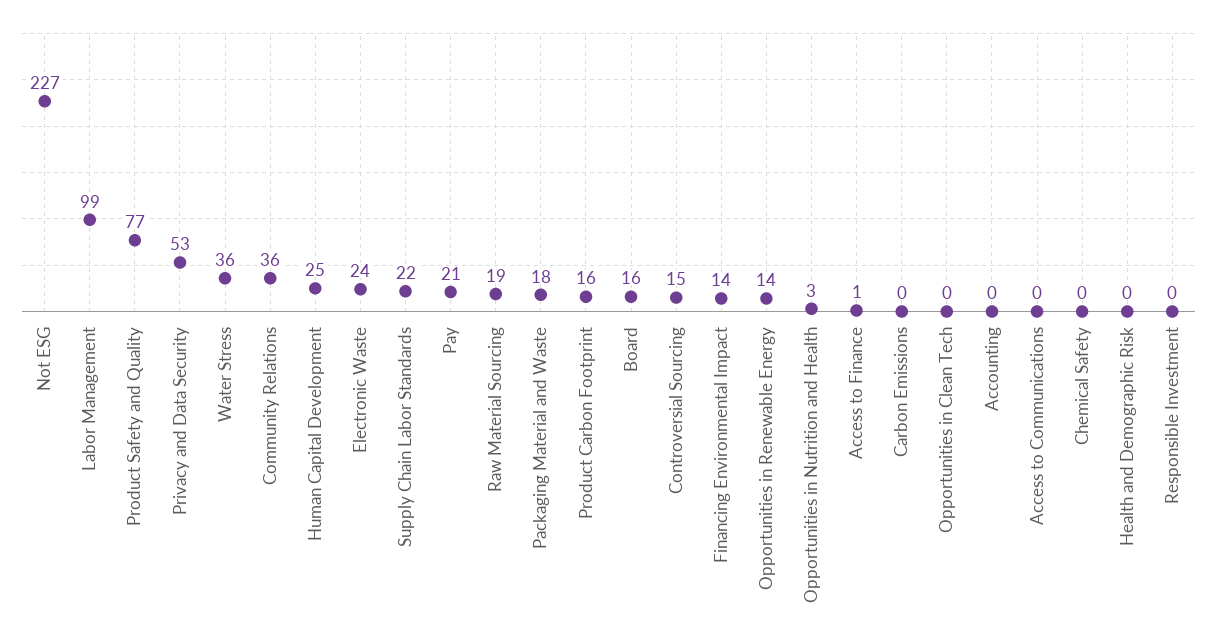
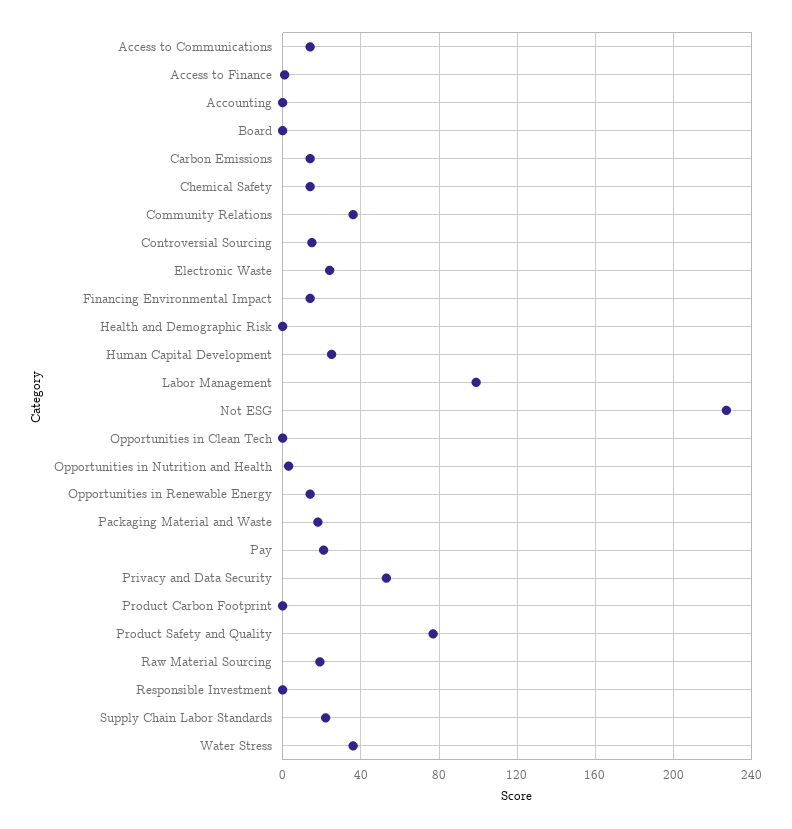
Product Carbon Footprint: 16 -> 0
Board: 16 -> 0
Carbon Emissions: 0 -> 15
Access to Communications: 0 -> 15
Chemical Safety: 0 -> 15

